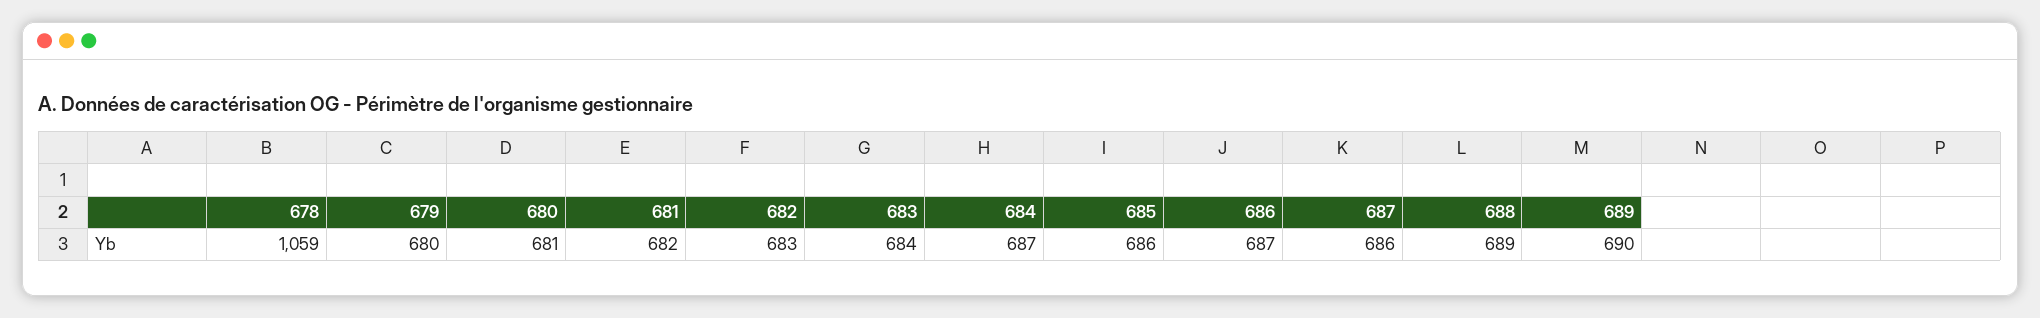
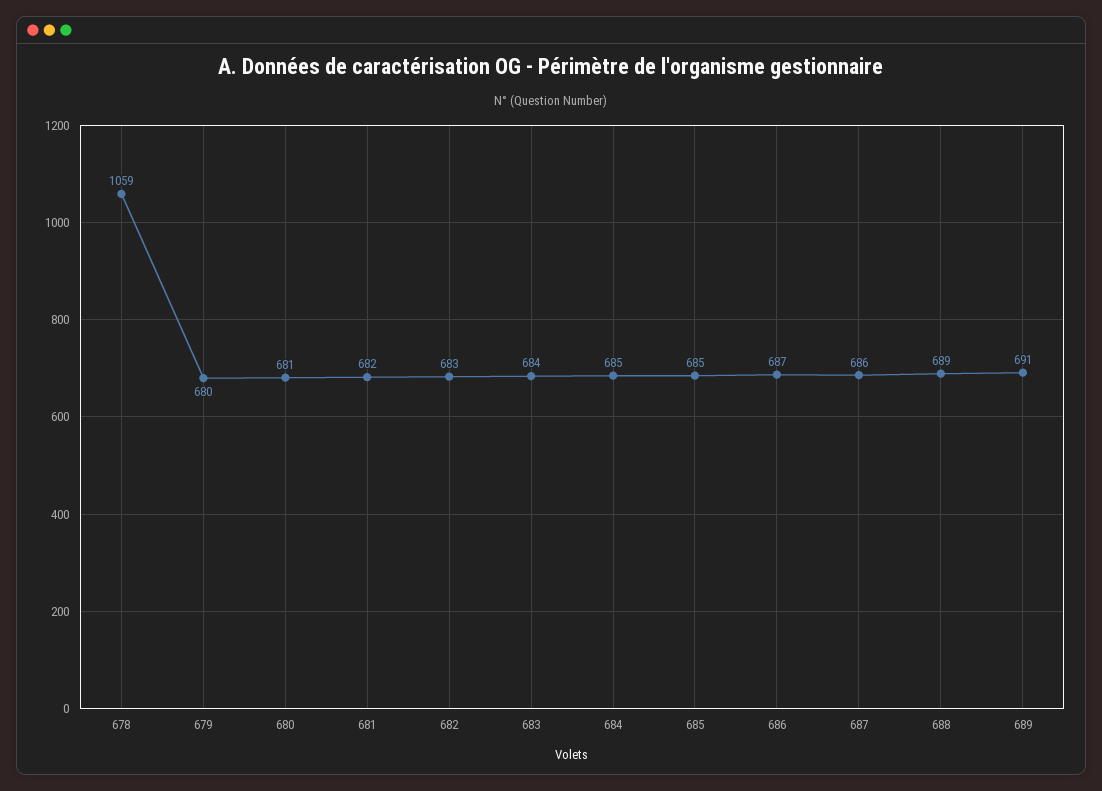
684: 687 -> 685
685: 686 -> 685
689: 690 -> 691

